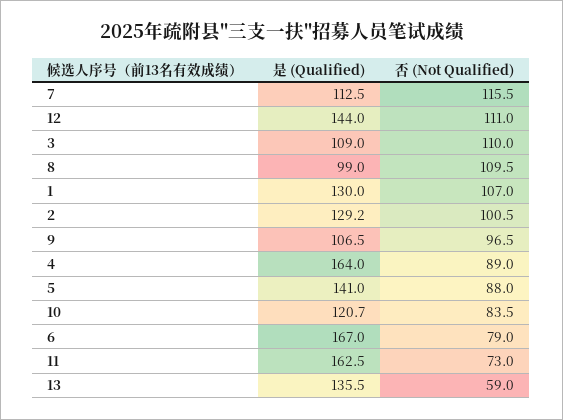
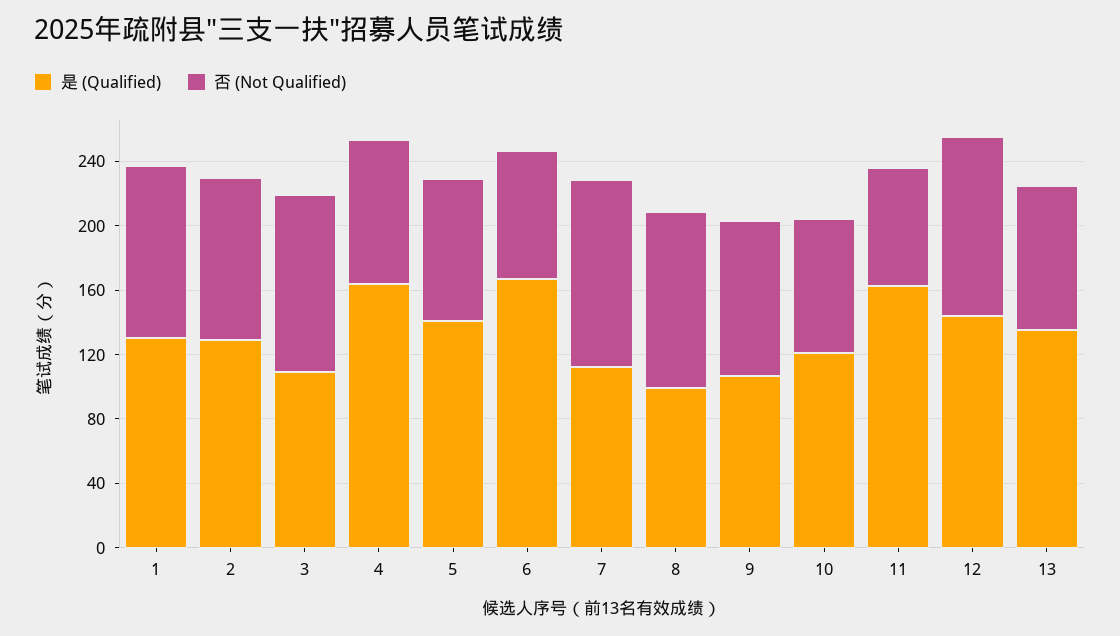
否 (Not Qualified), 13: 59 -> 90

